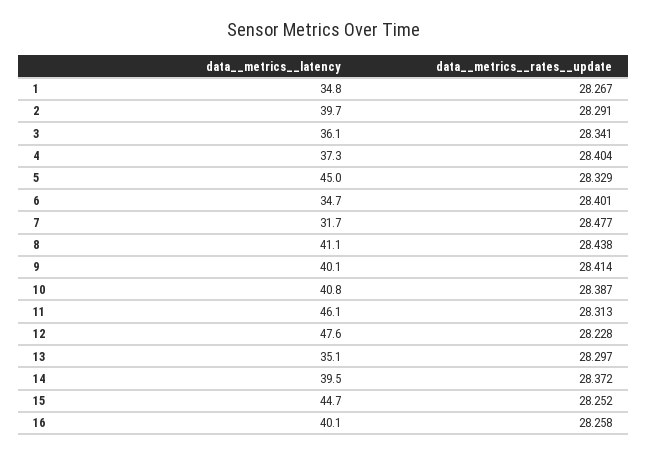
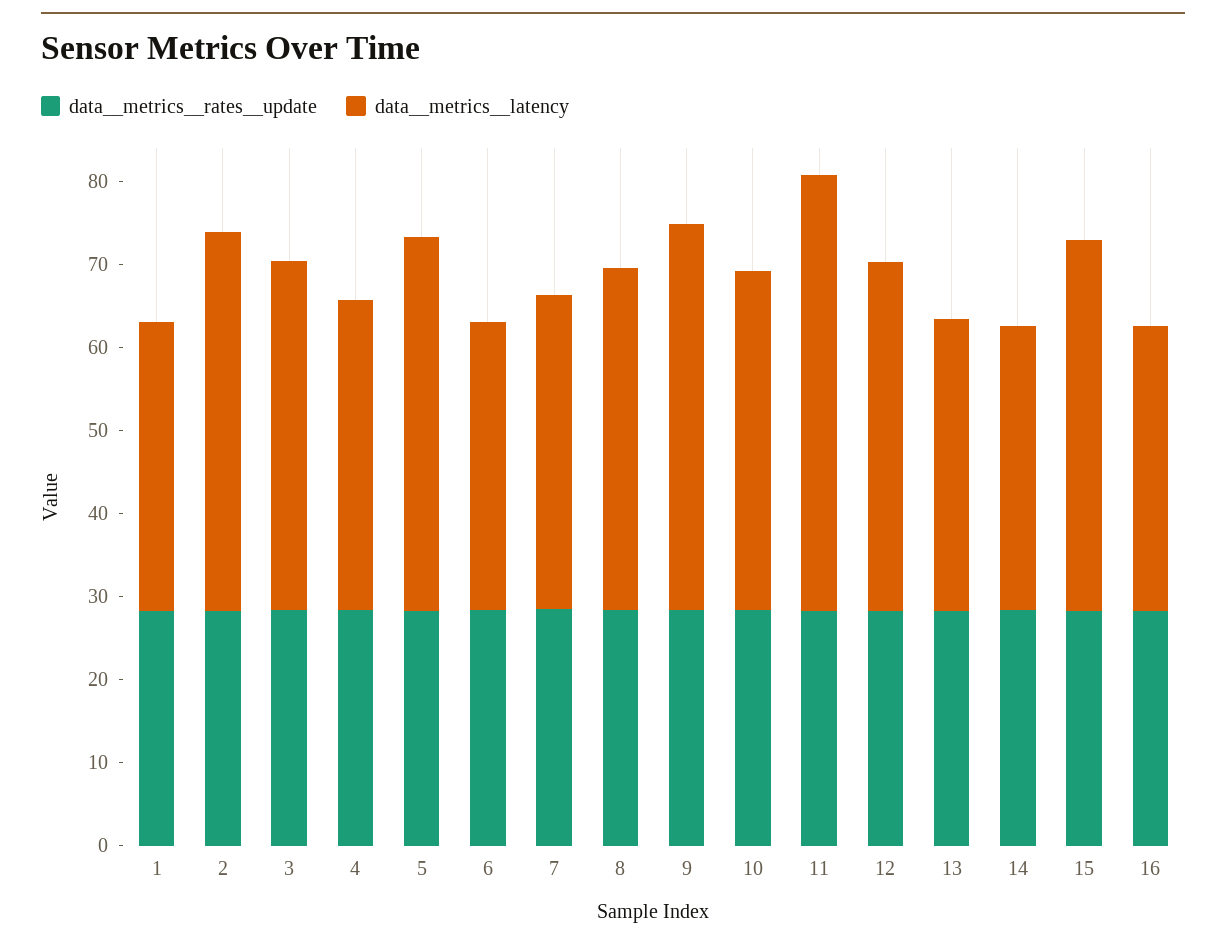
data__metrics__latency, 2: 39.7 -> 46
data__metrics__latency, 3: 36.1 -> 42
data__metrics__latency, 7: 31.7 -> 38
data__metrics__latency, 9: 40.1 -> 46
data__metrics__latency, 11: 46.1 -> 52
data__metrics__latency, 12: 47.6 -> 42
data__metrics__latency, 14: 39.5 -> 34
data__metrics__latency, 16: 40.1 -> 34

